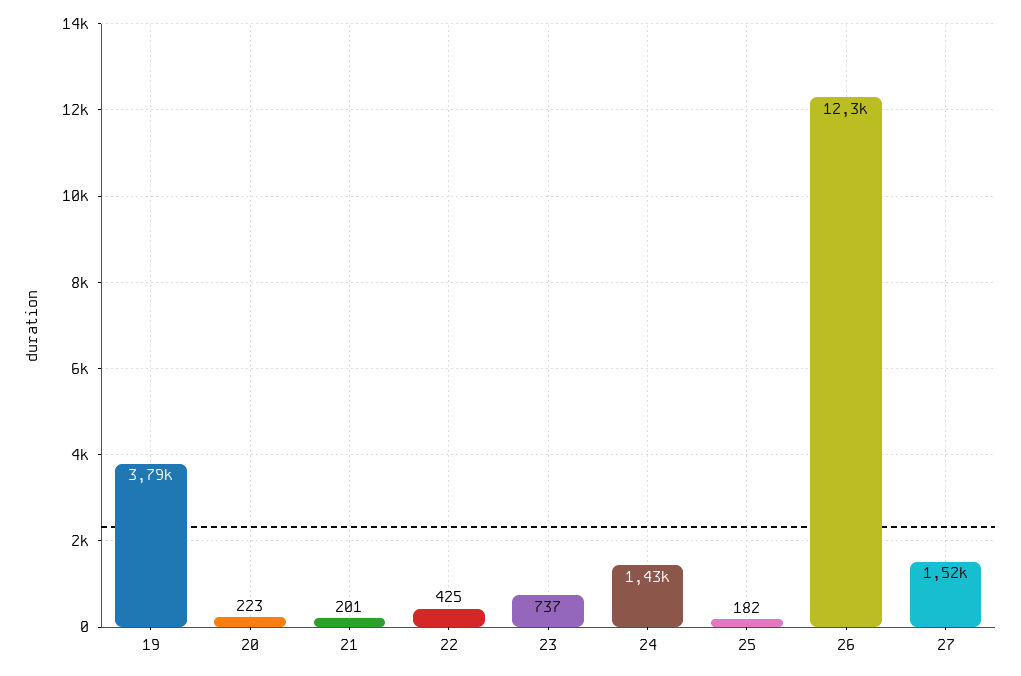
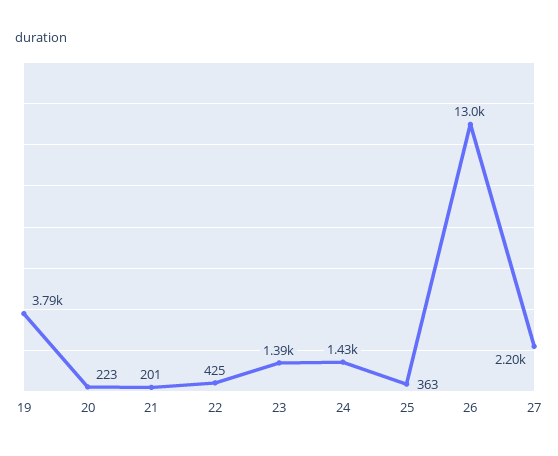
23: 737 -> 1390
25: 182 -> 363
26: 12300 -> 13000
27: 1520 -> 2200

